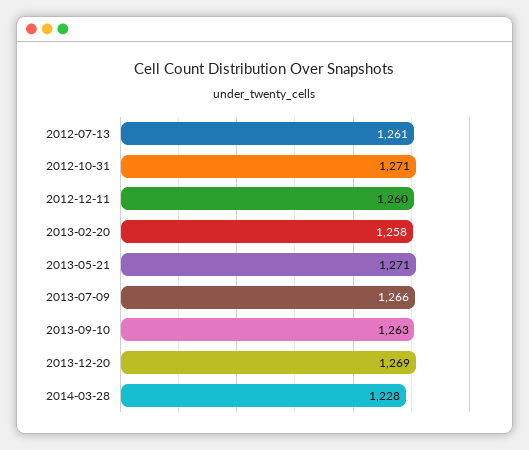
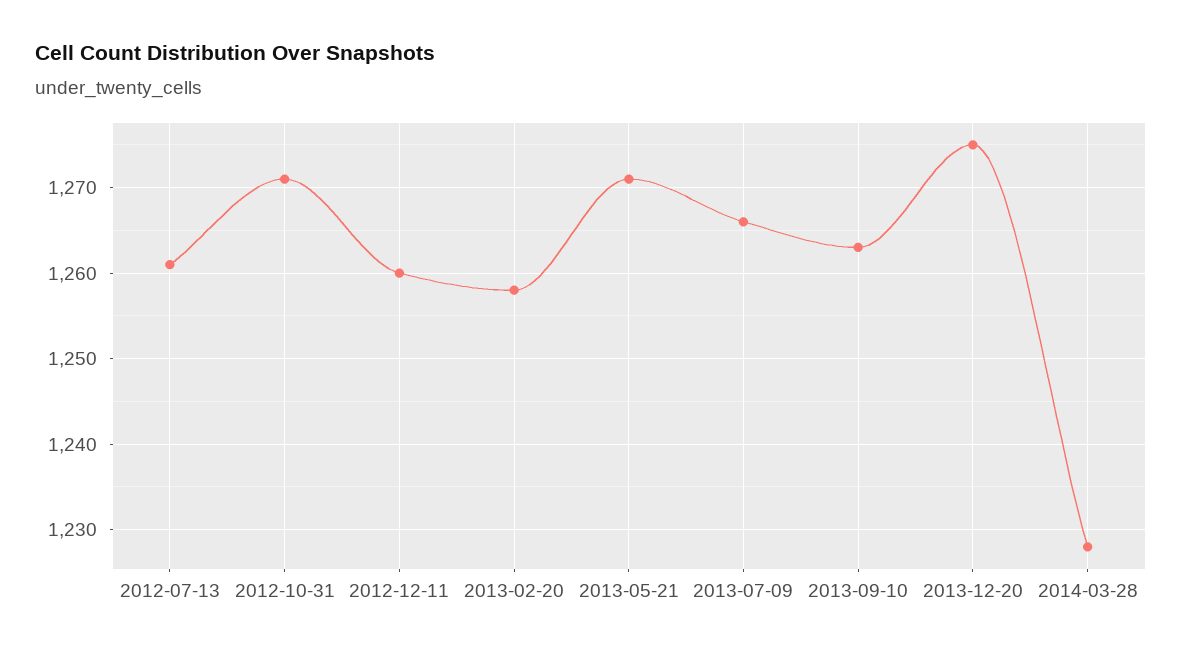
2013-12-20: 1269 -> 1275

